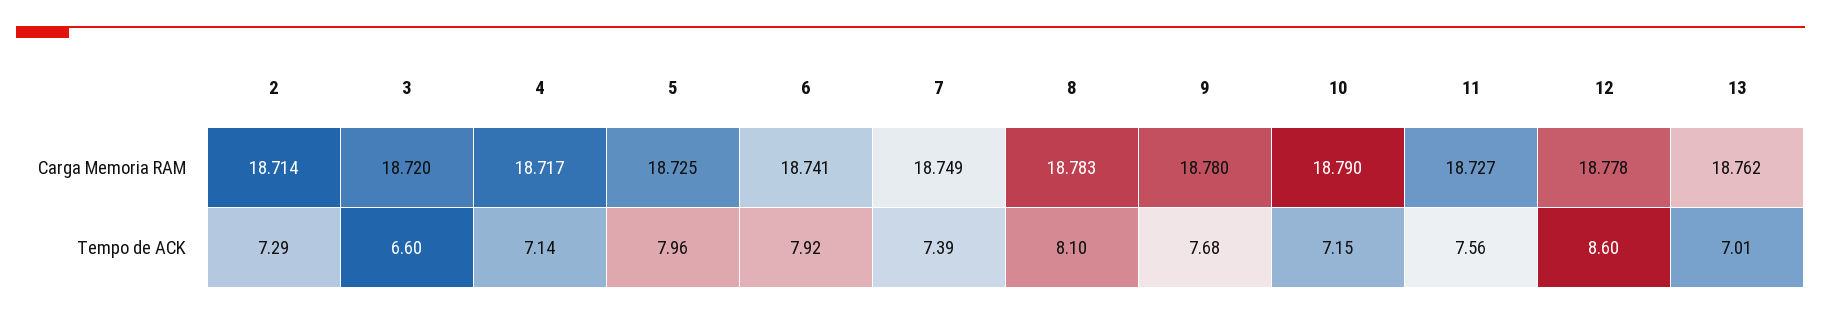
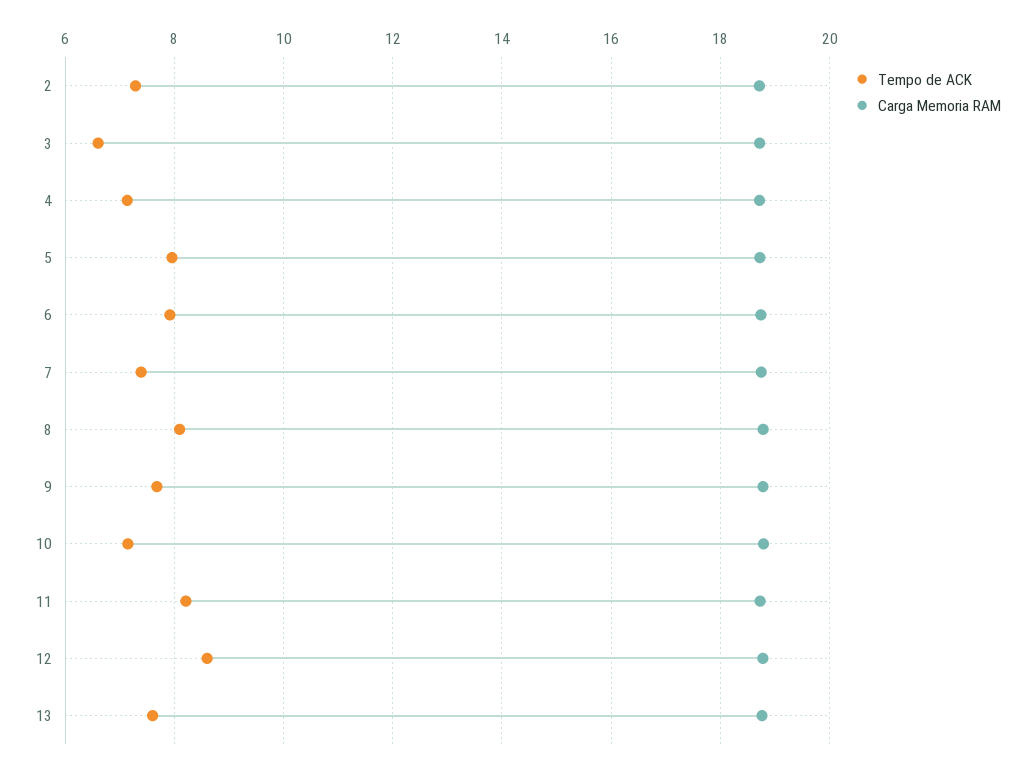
Tempo de ACK, 11: 7.56 -> 8.2
Tempo de ACK, 13: 7.01 -> 7.6

